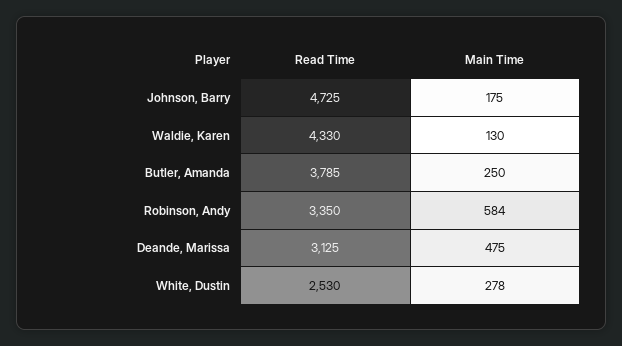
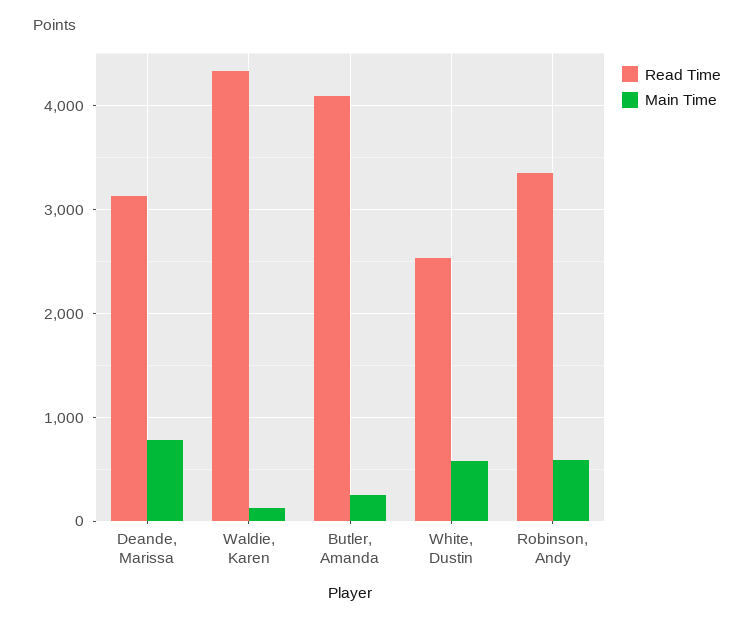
Read Time, Johnson, Barry: 4725 -> none
Main Time, Johnson, Barry: 175 -> none
Read Time, Butler, Amanda: 3785 -> 4100
Main Time, Deande, Marissa: 475 -> 800
Main Time, White, Dustin: 278 -> 600

